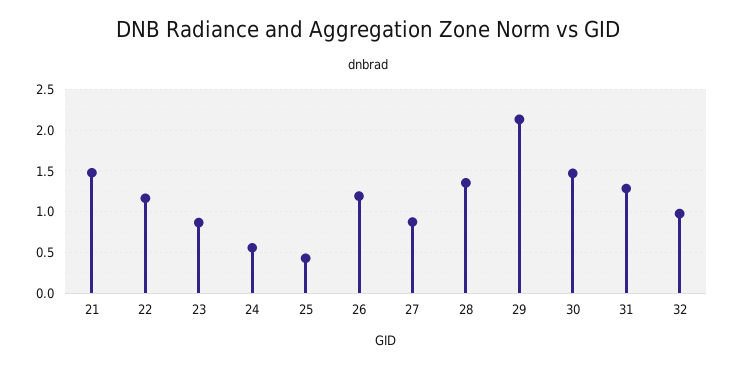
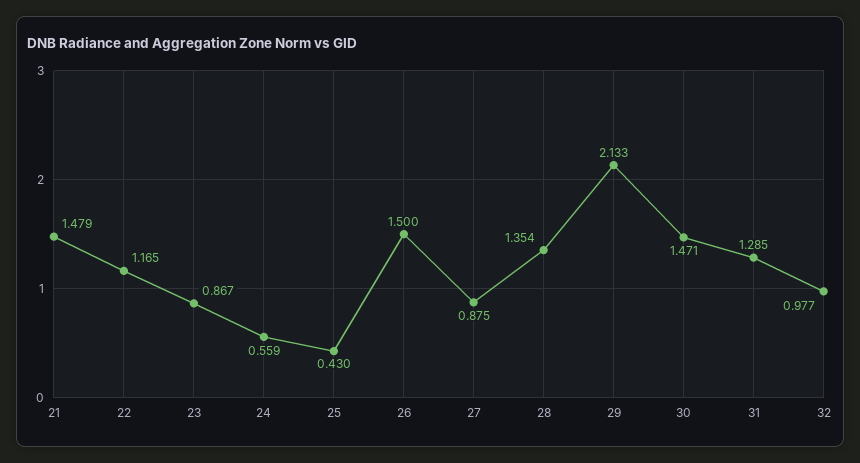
26: 1.2 -> 1.5

